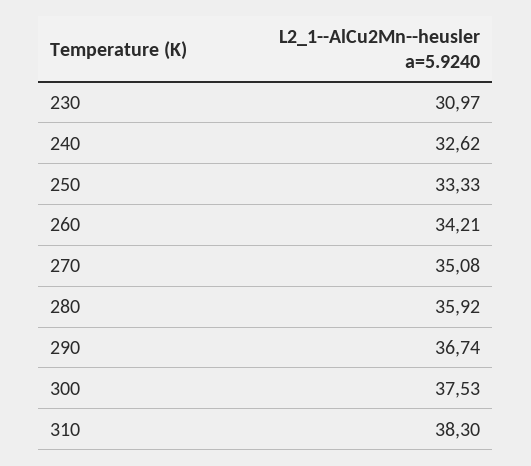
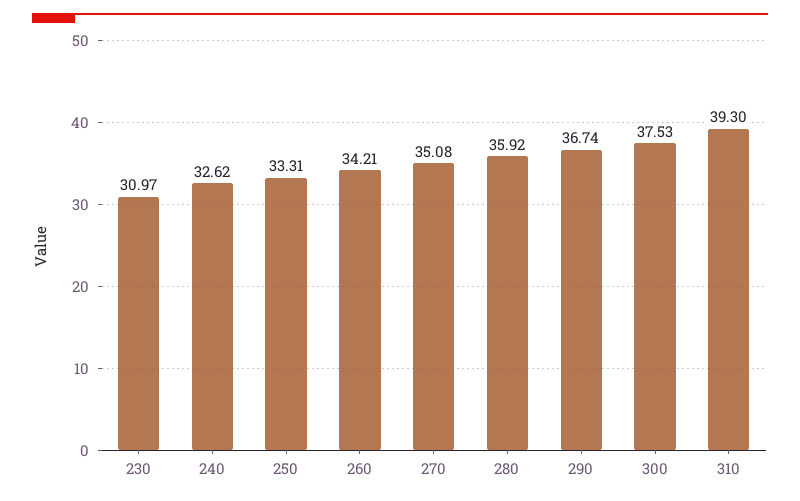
250: 33.33 -> 33.31
310: 38.3 -> 39.3

